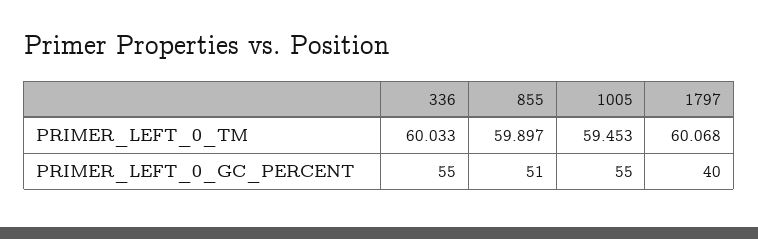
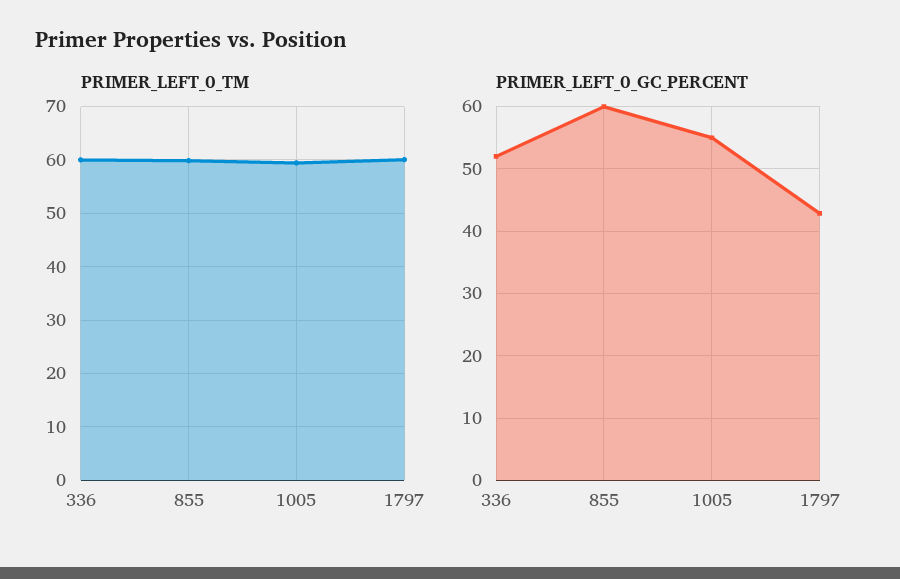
PRIMER_LEFT_0_GC_PERCENT, 336: 55 -> 52
PRIMER_LEFT_0_GC_PERCENT, 855: 51 -> 60
PRIMER_LEFT_0_GC_PERCENT, 1797: 40 -> 43

